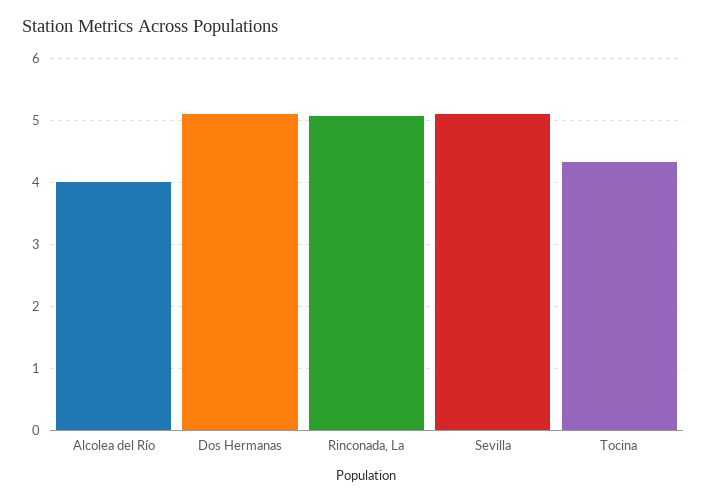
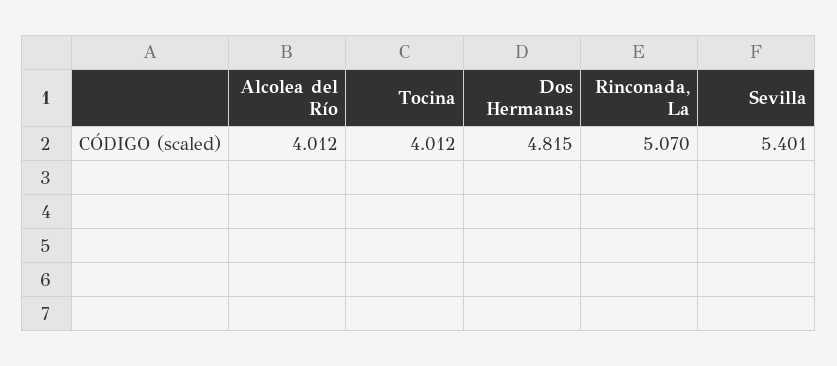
Dos Hermanas: 5.1 -> 4.815
Sevilla: 5.1 -> 5.401
Tocina: 4.3 -> 4.012

